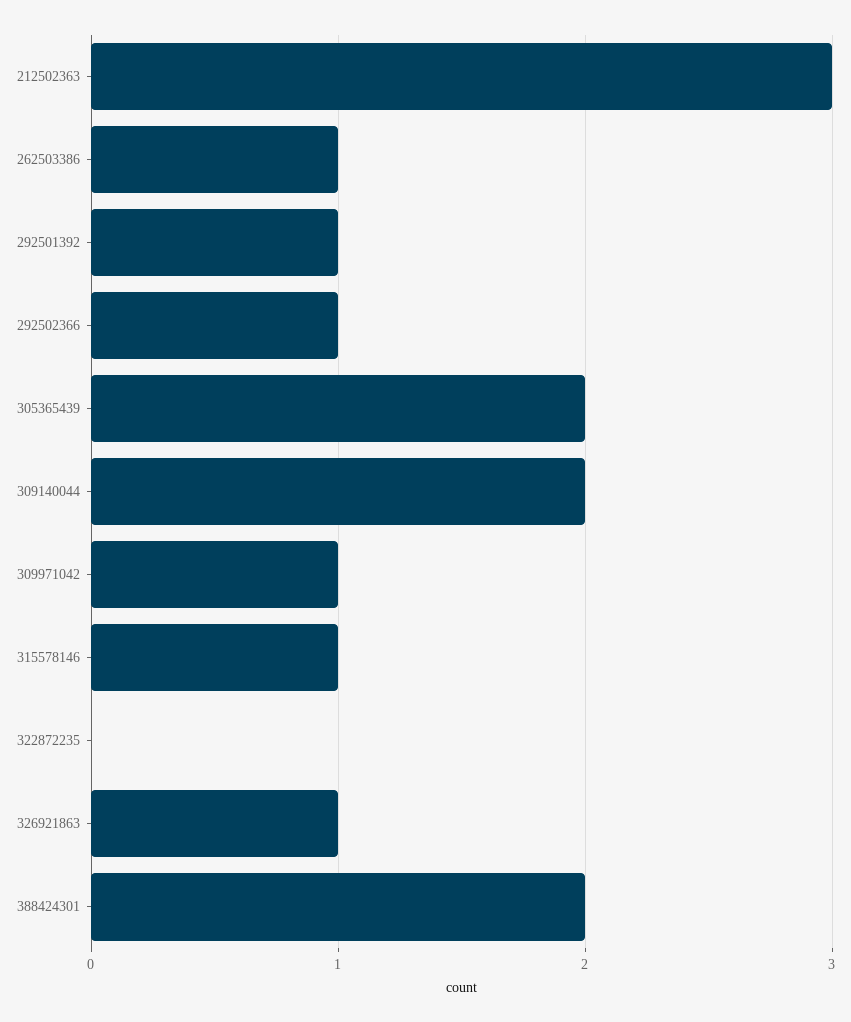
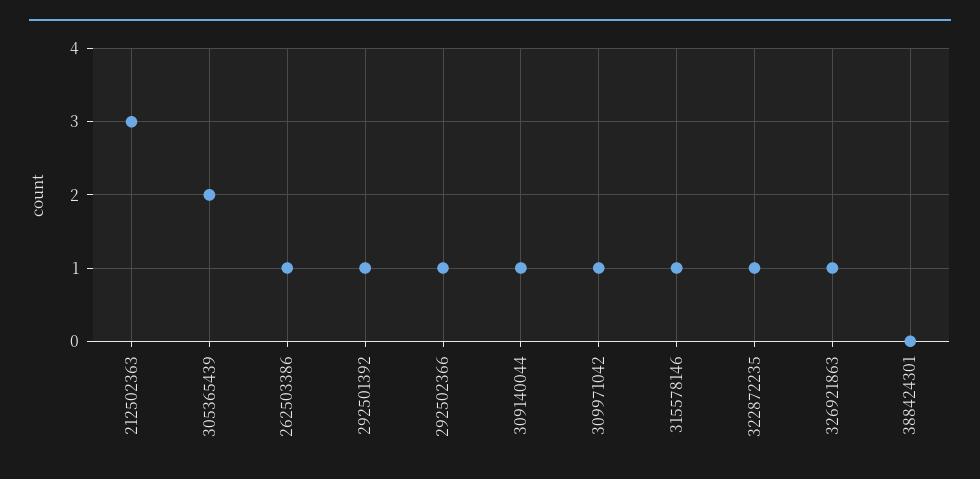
309140044: 2 -> 1
322872235: 0 -> 1
388424301: 2 -> 0

